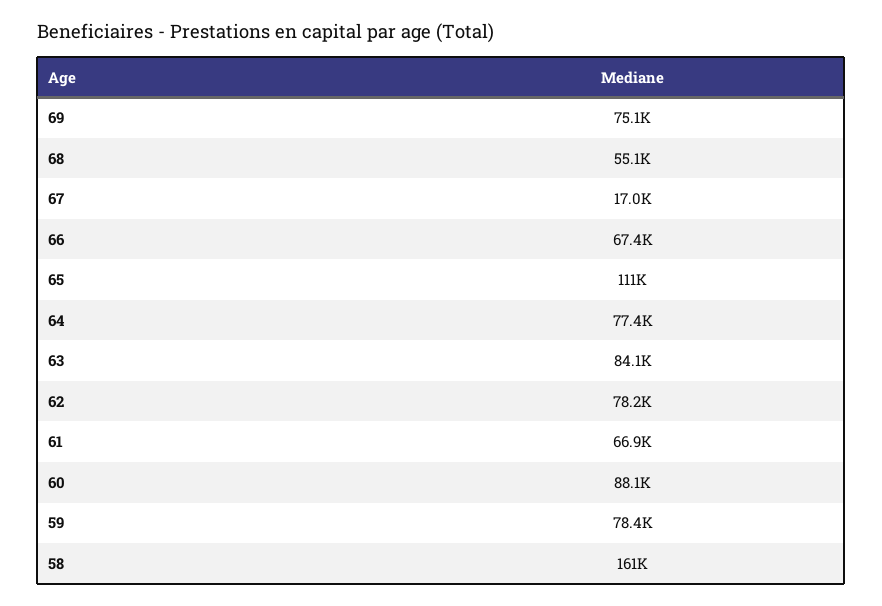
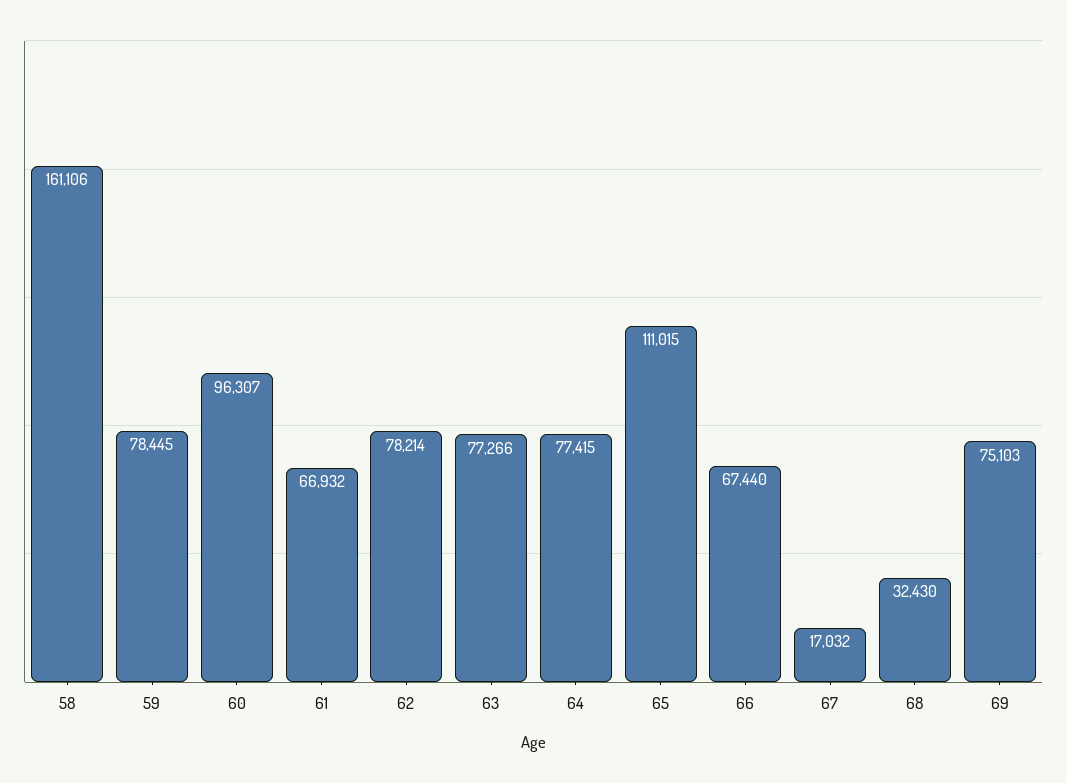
68: 55100 -> 32430
63: 84100 -> 77266
60: 88100 -> 96307

